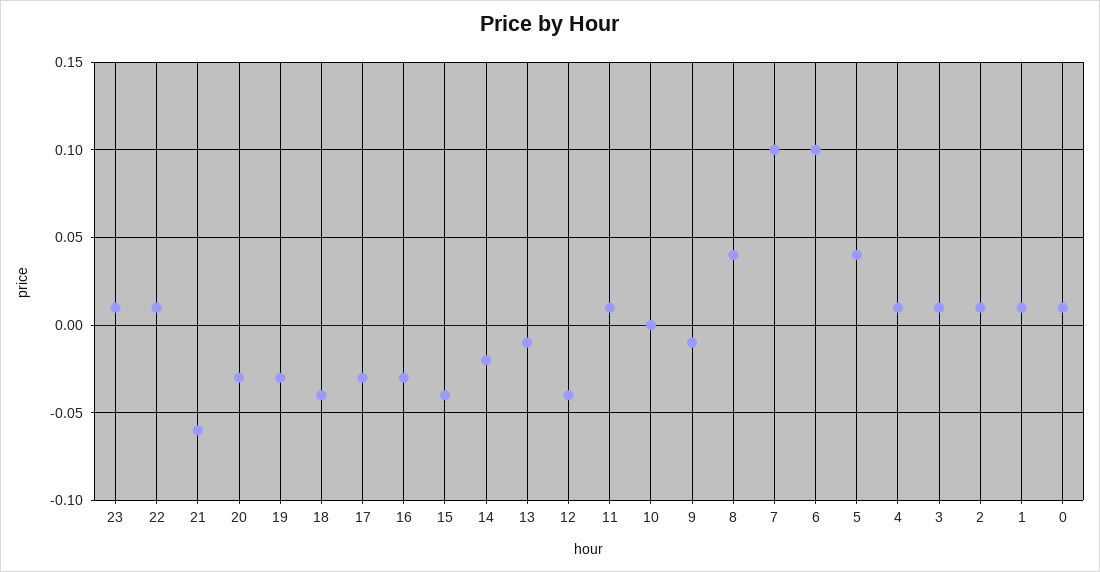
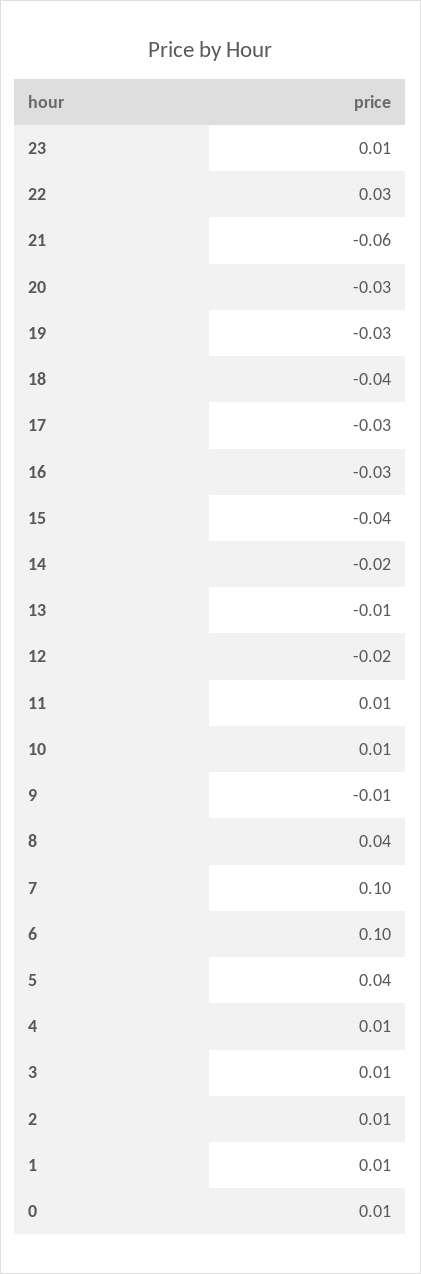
22: 0.01 -> 0.03
12: -0.04 -> -0.02
10: 0 -> 0.01

